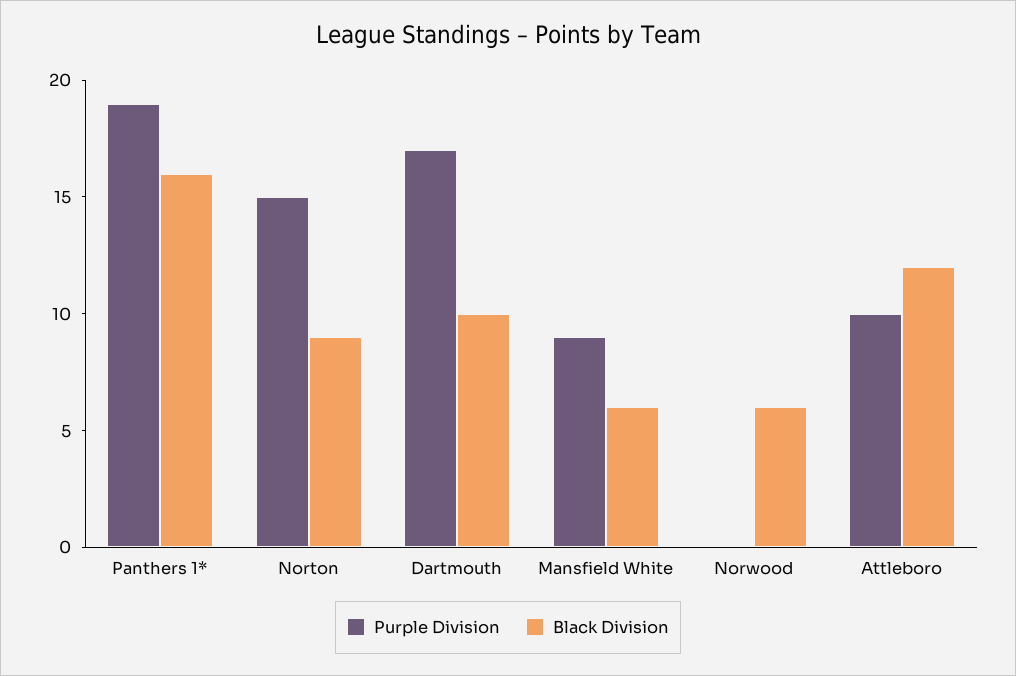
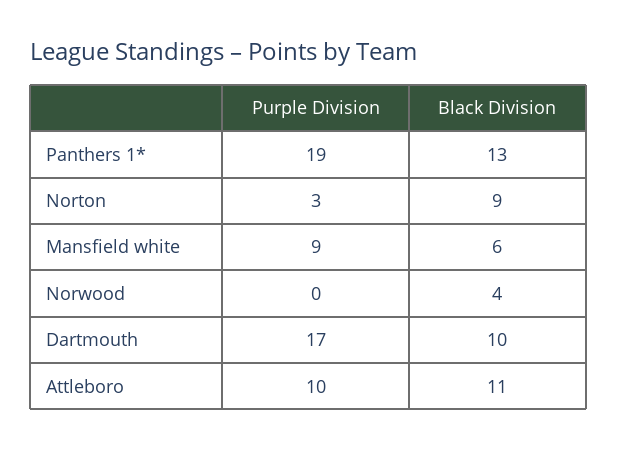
Black Division, Panthers 1*: 16 -> 13
Purple Division, Norton: 15 -> 3
Black Division, Norwood: 6 -> 4
Black Division, Attleboro: 12 -> 11

